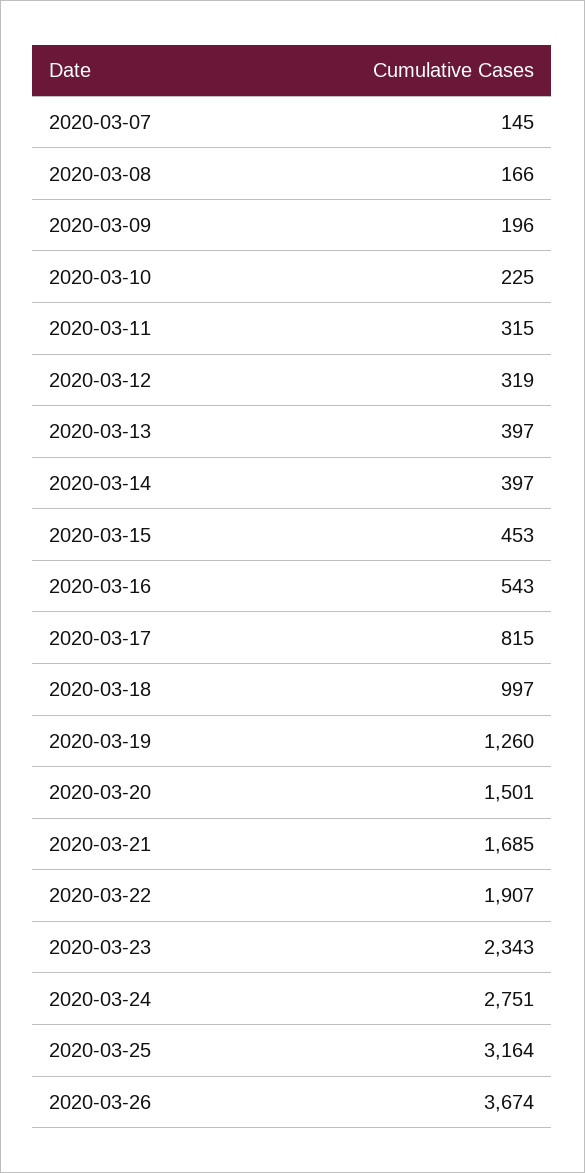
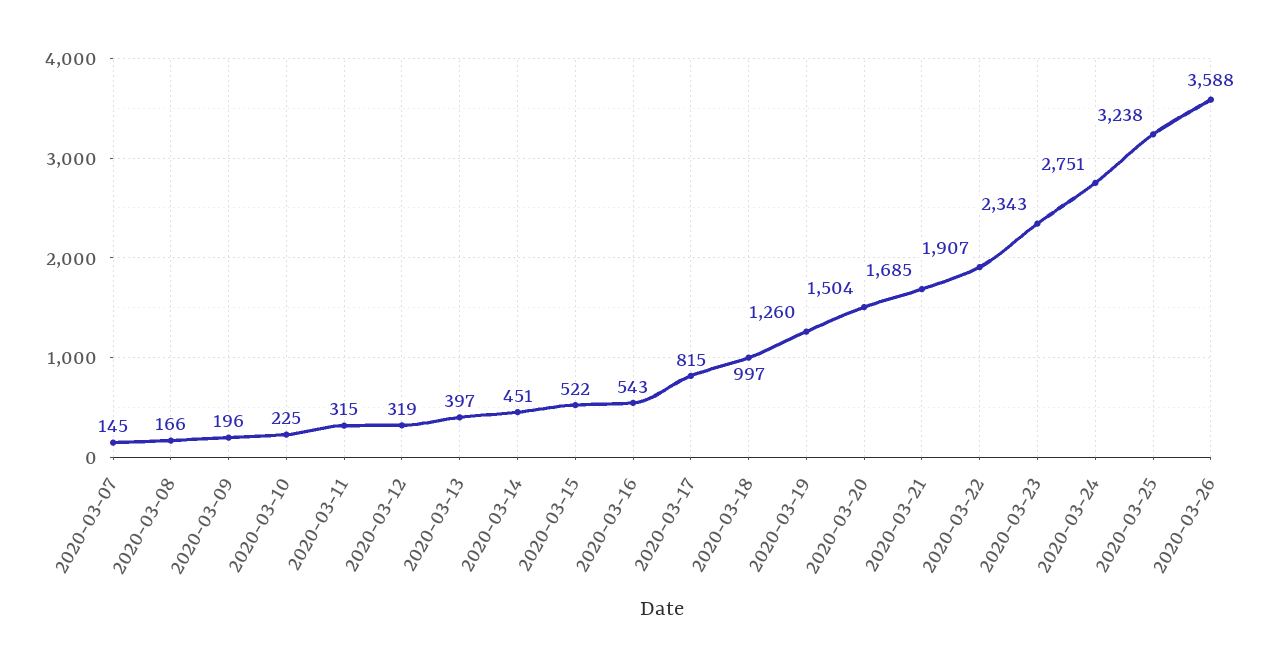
2020-03-14: 397 -> 451
2020-03-15: 453 -> 522
2020-03-20: 1501 -> 1504
2020-03-25: 3164 -> 3238
2020-03-26: 3674 -> 3588

